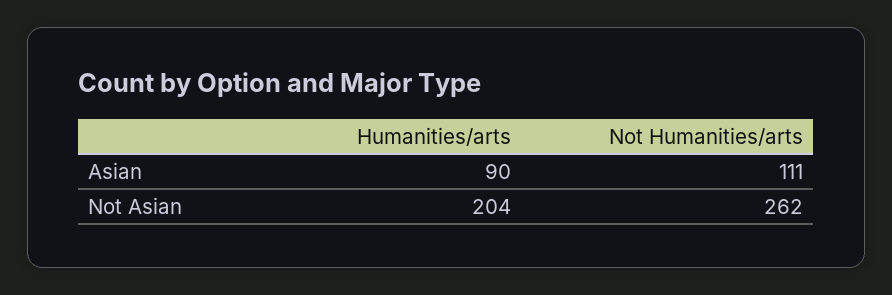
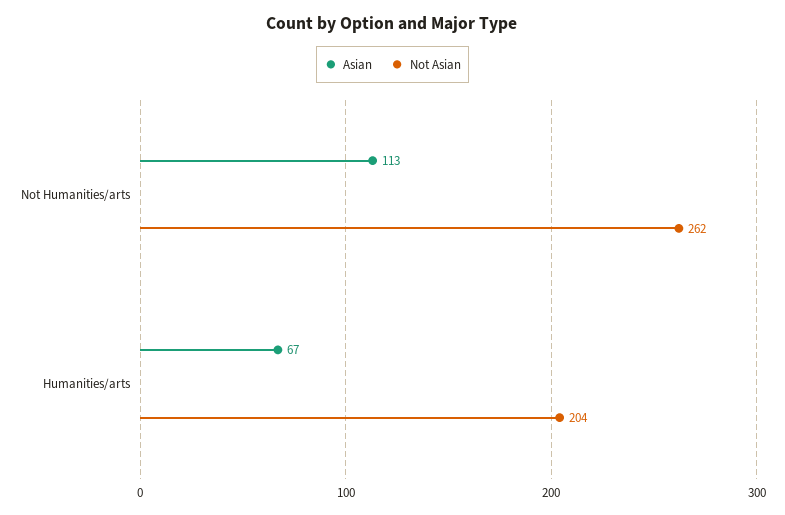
Asian, Humanities/arts: 90 -> 67
Asian, Not Humanities/arts: 111 -> 113

